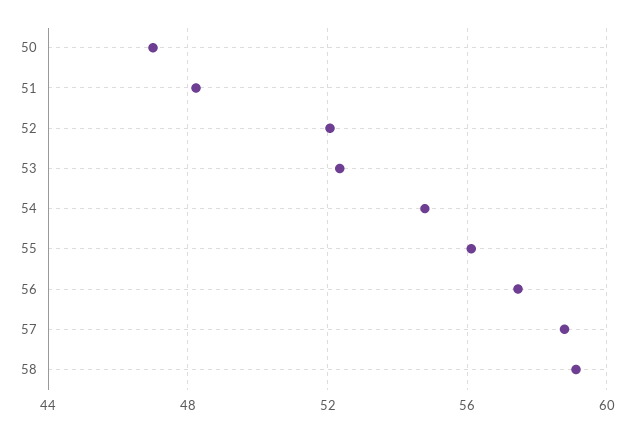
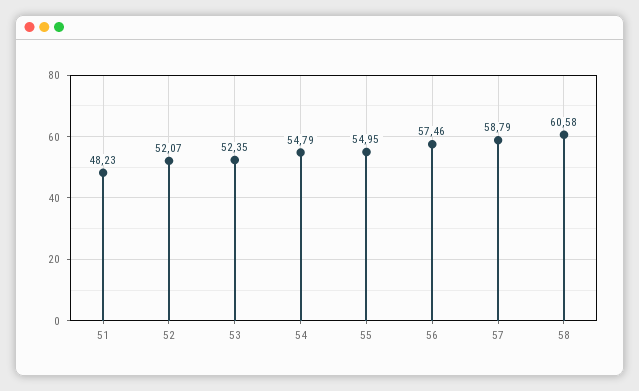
50: 47 -> none
55: 56 -> 54.95
58: 59 -> 60.58

